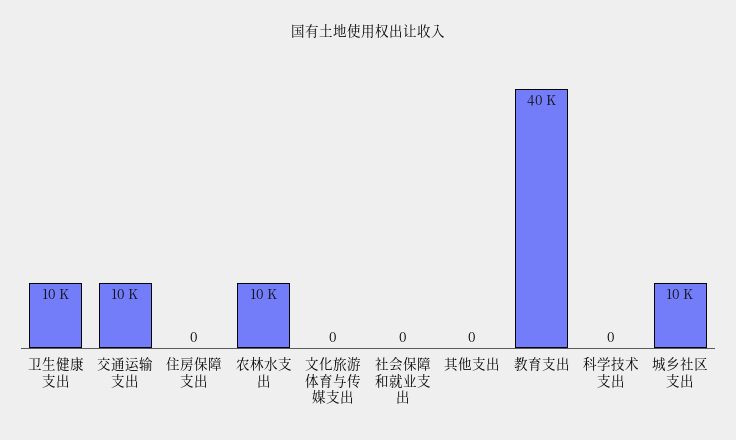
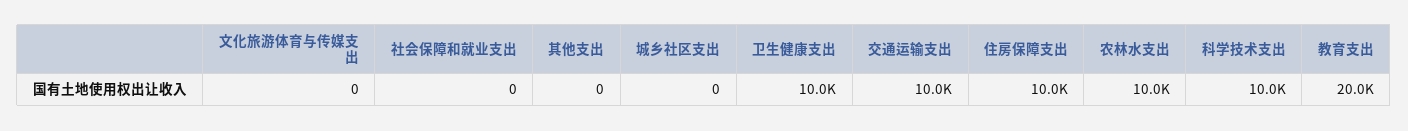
住房保障支出: 0 -> 10000
教育支出: 40000 -> 20000
科学技术支出: 0 -> 10000
城乡社区支出: 10000 -> 0

